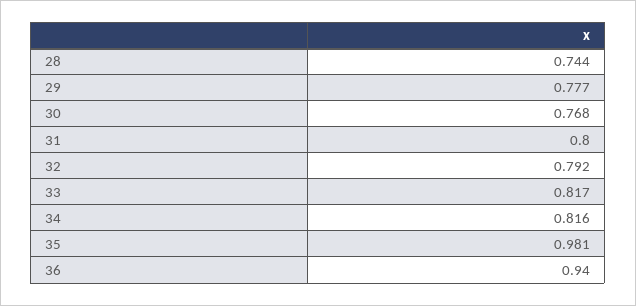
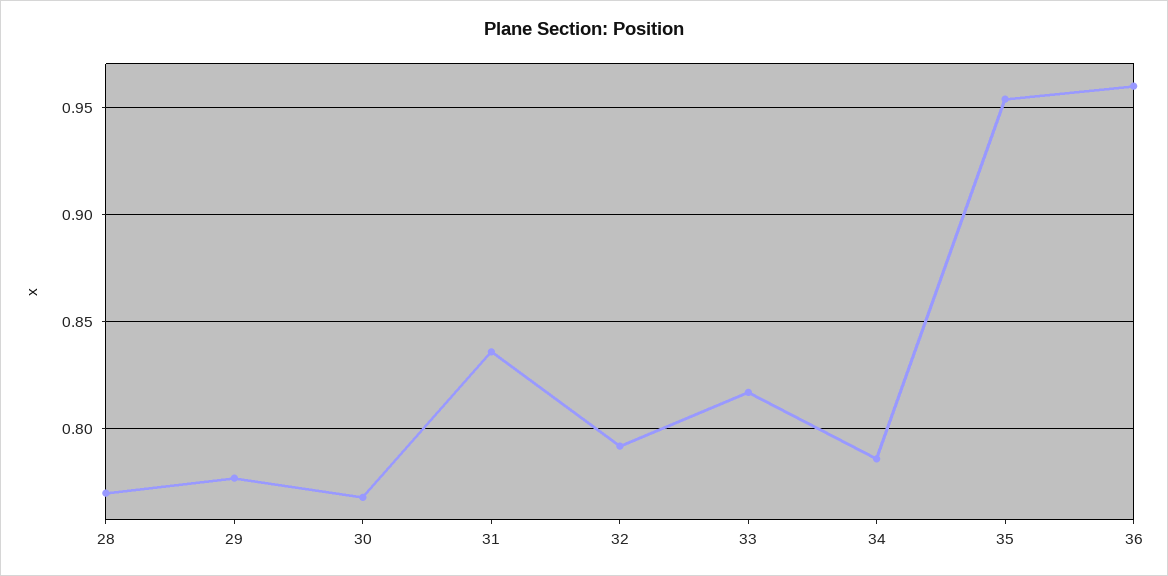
28: 0.744 -> 0.77
31: 0.8 -> 0.835
34: 0.816 -> 0.785
35: 0.981 -> 0.955
36: 0.94 -> 0.96

